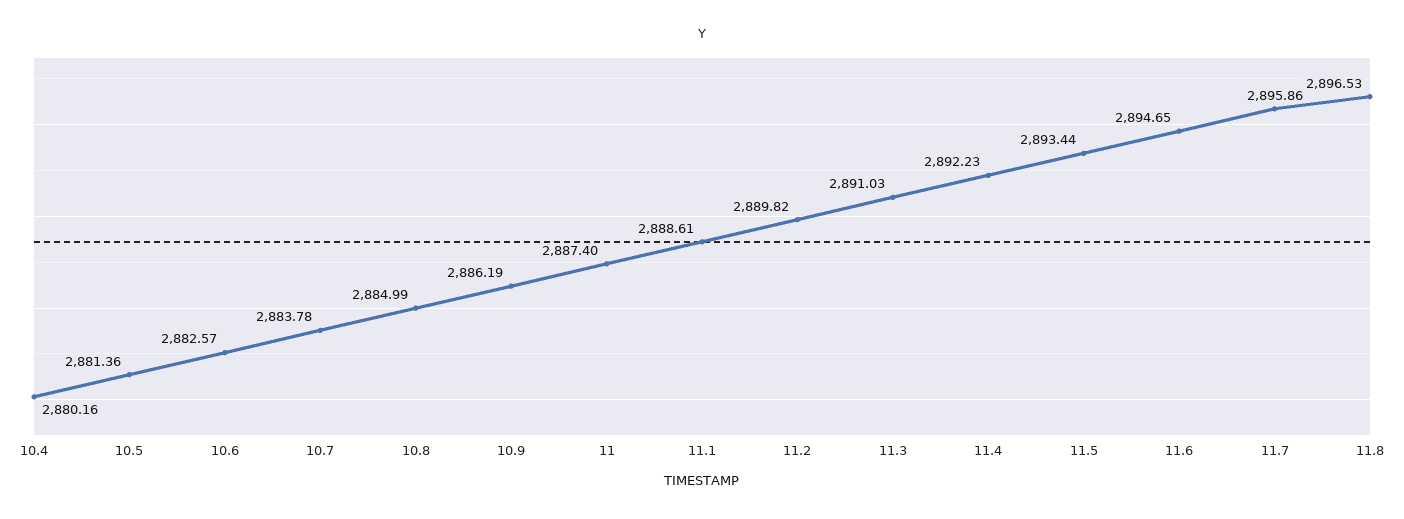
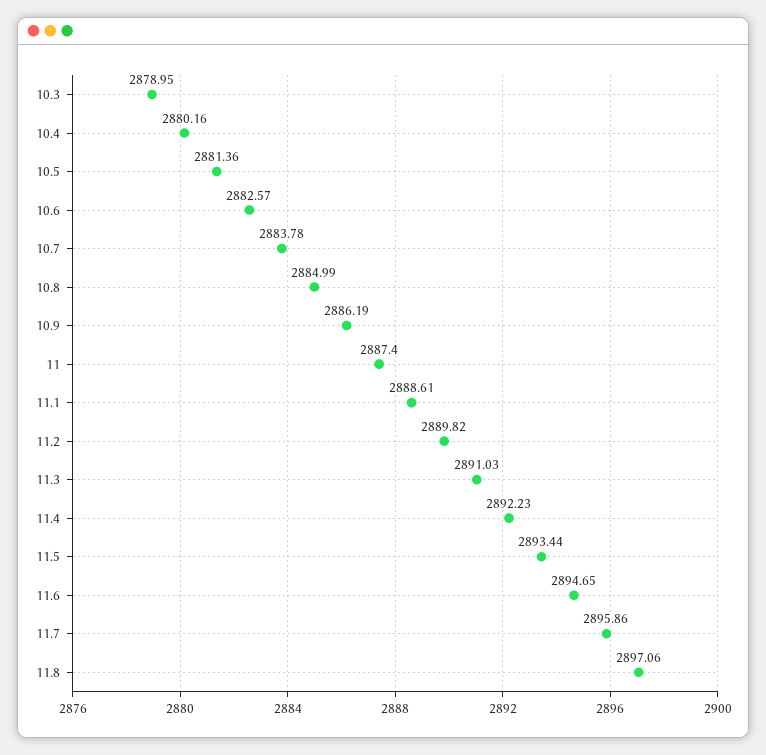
11.8: 2896.53 -> 2897.06
10.3: none -> 2878.95

